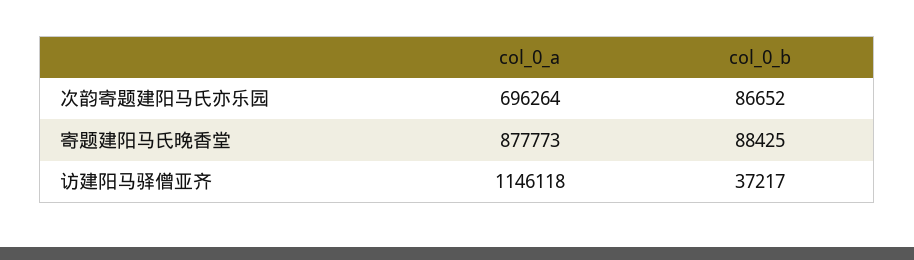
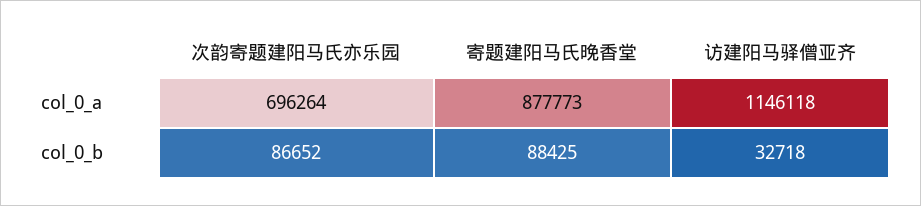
col_0_b, 访建阳马驿僧亚齐: 37217 -> 32718

